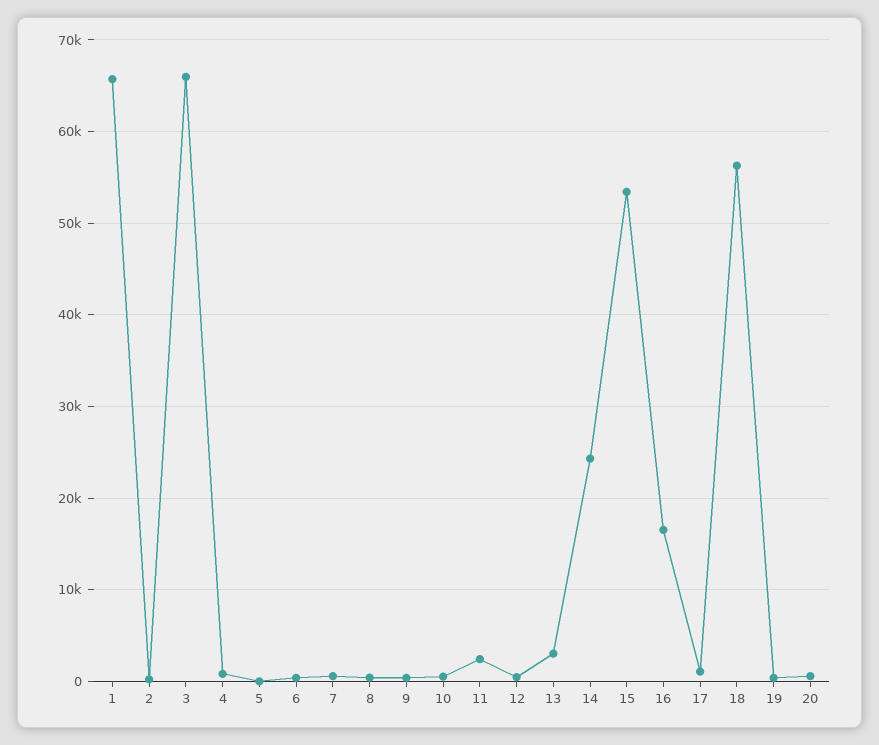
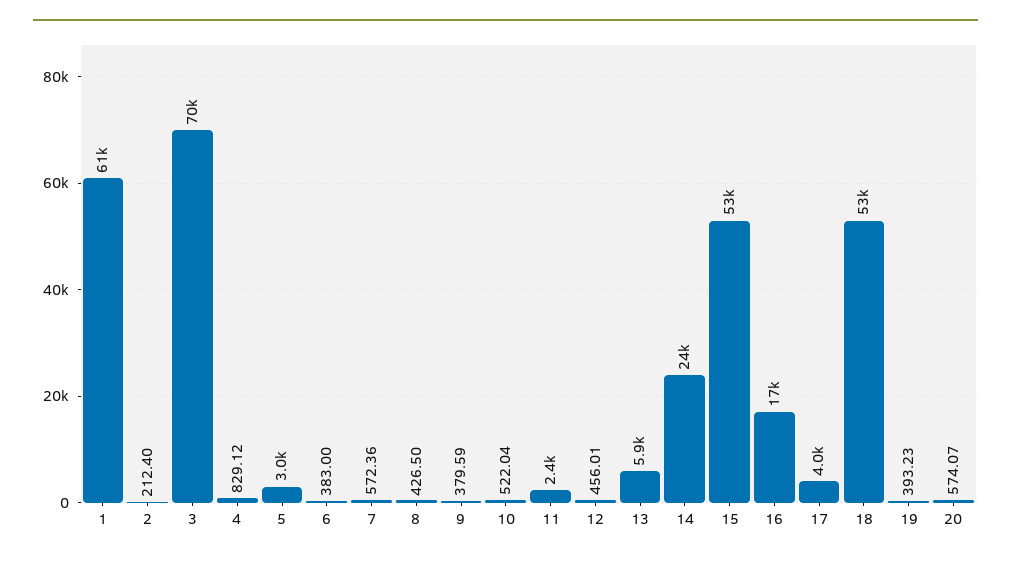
1: 66000 -> 61000
3: 66000 -> 70000
5: 0 -> 3000
13: 3000 -> 5900
17: 1000 -> 4000
18: 56000 -> 53000

